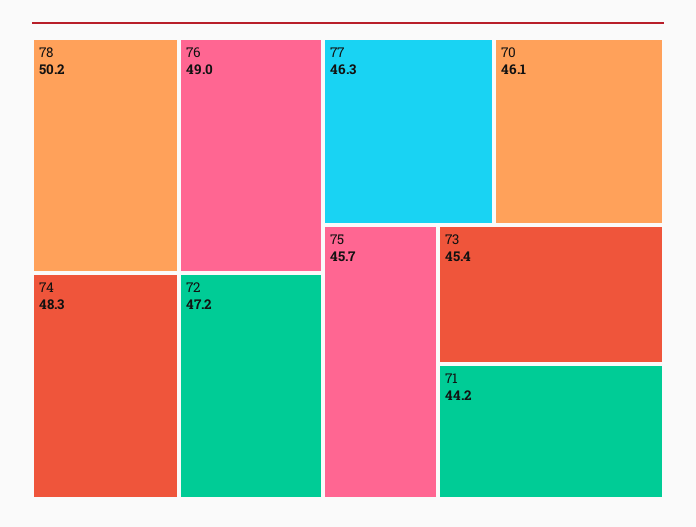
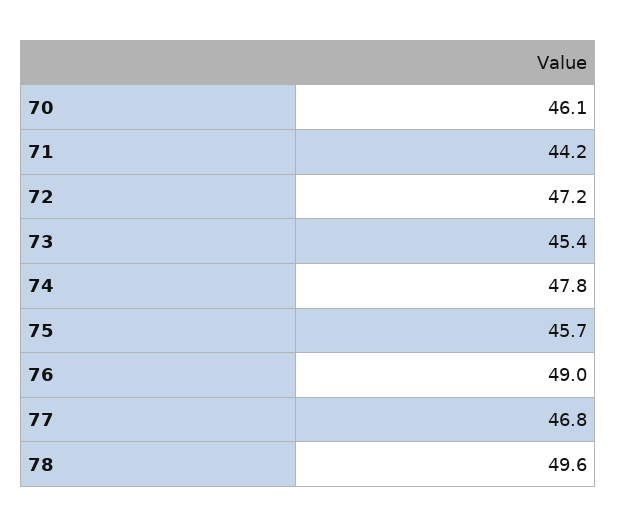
78: 50.2 -> 49.6
74: 48.3 -> 47.8
77: 46.3 -> 46.8

